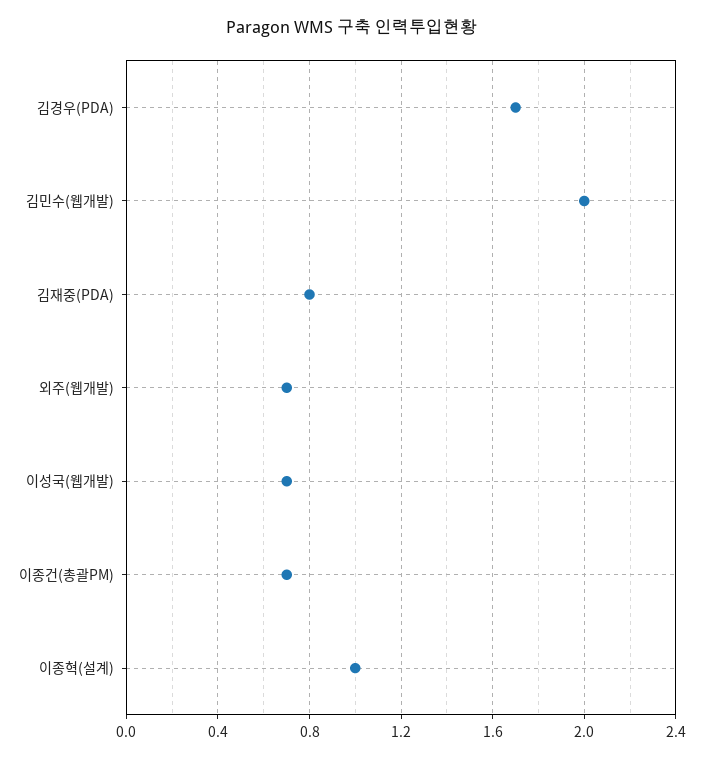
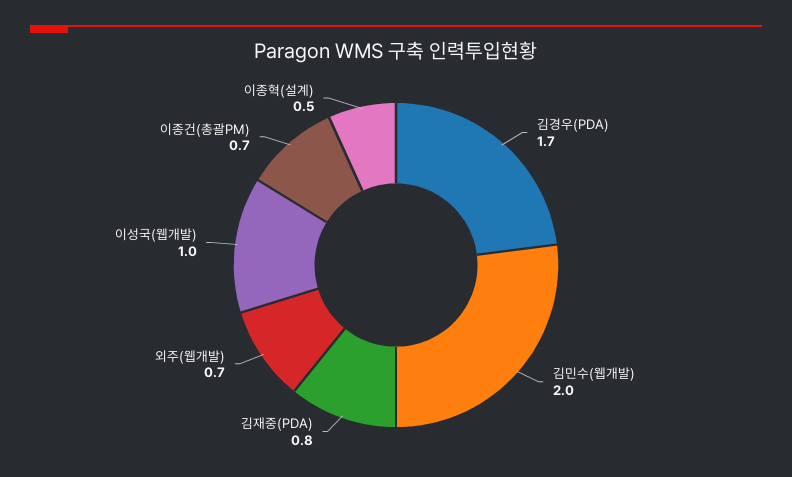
이성국(웹개발): 0.7 -> 1
이종혁(설계): 1 -> 0.5

